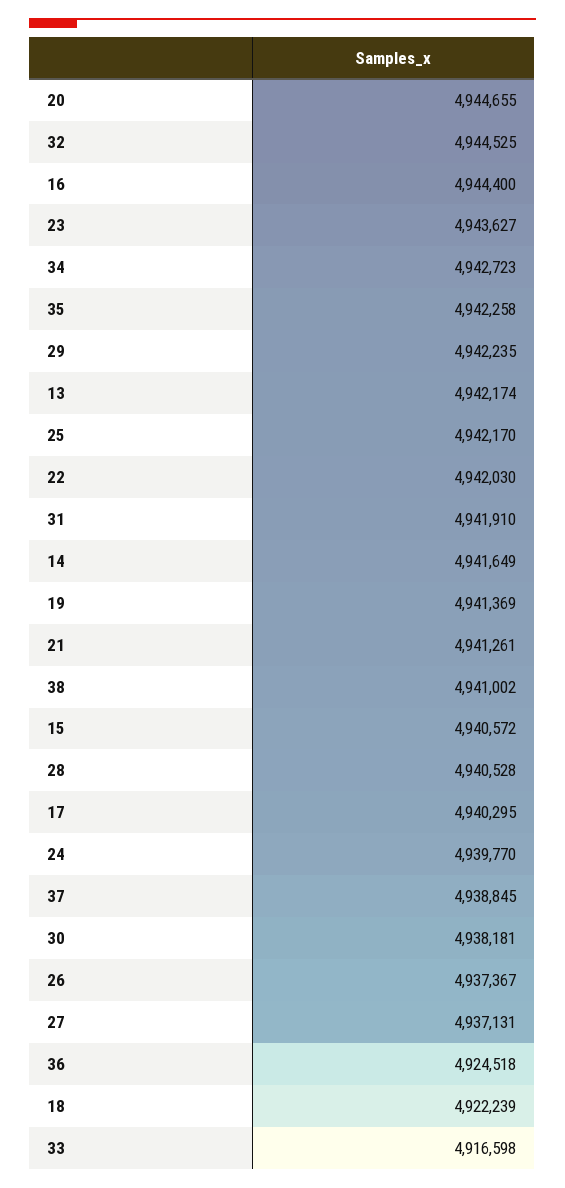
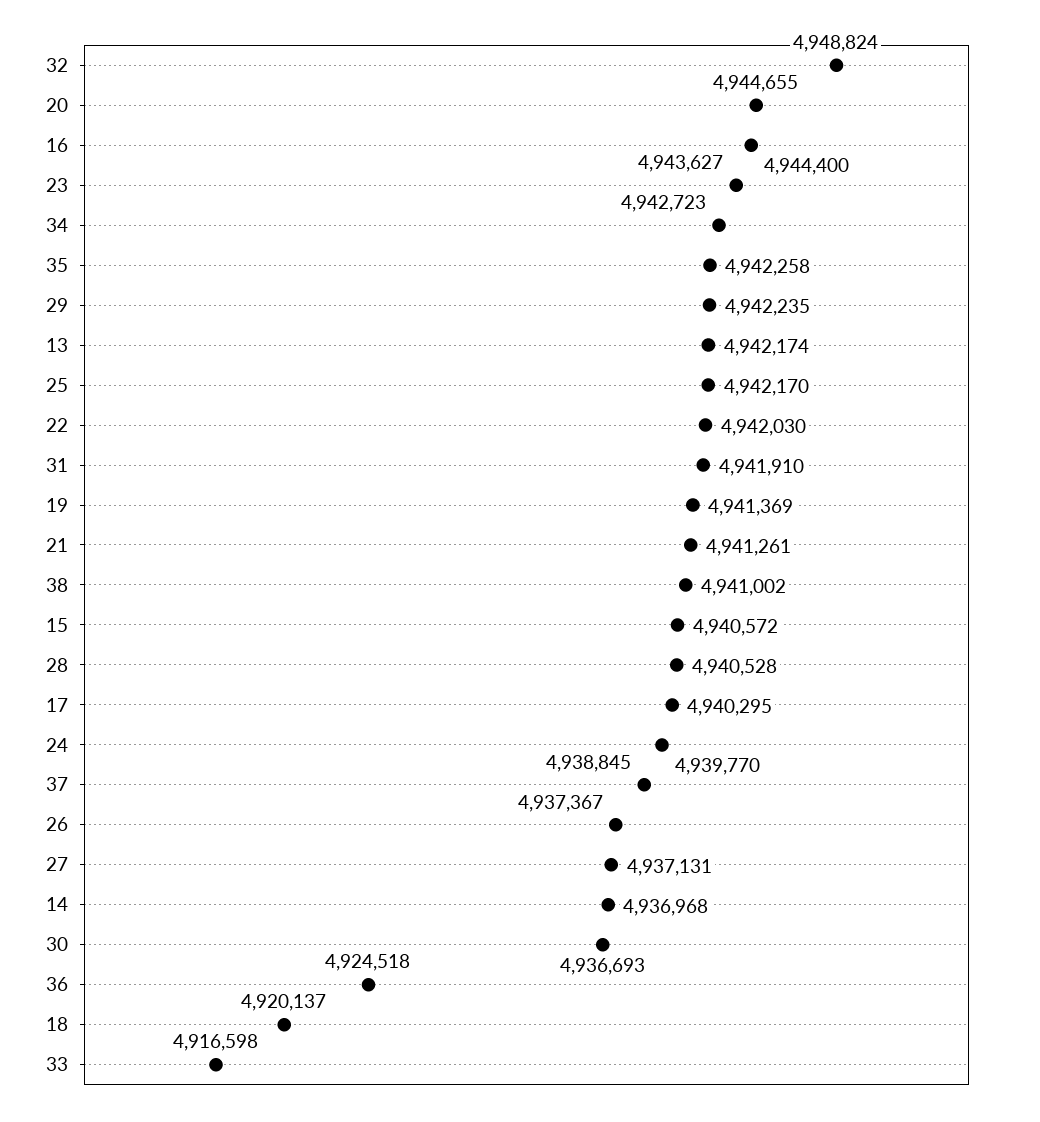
32: 4944525 -> 4948824
14: 4941649 -> 4936968
30: 4938181 -> 4936693
18: 4922239 -> 4920137

